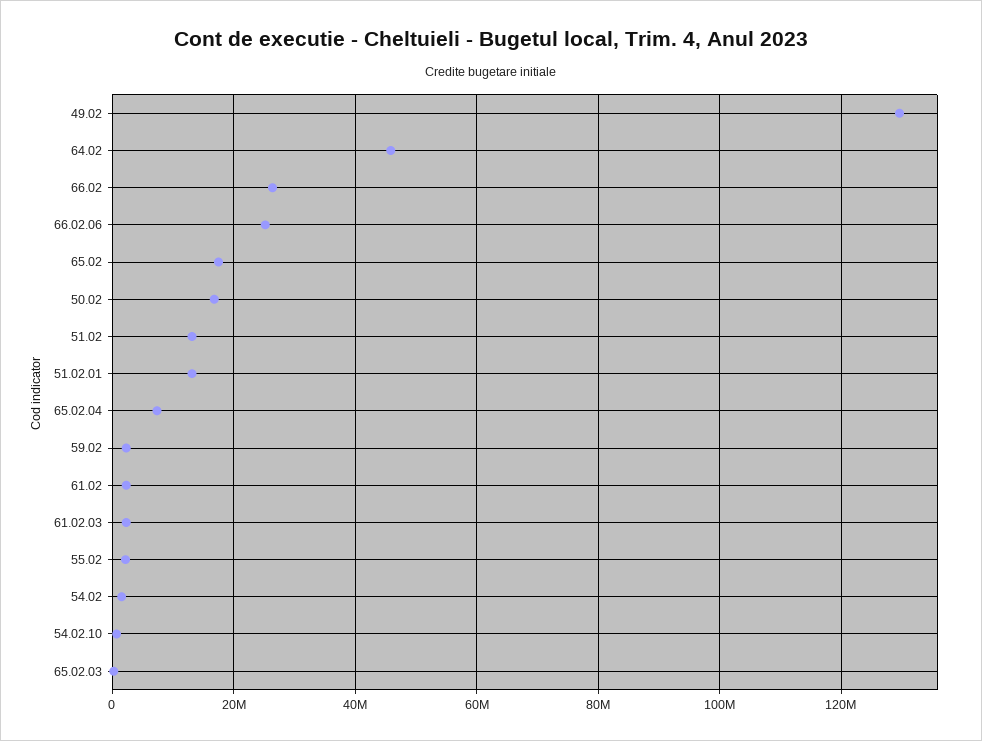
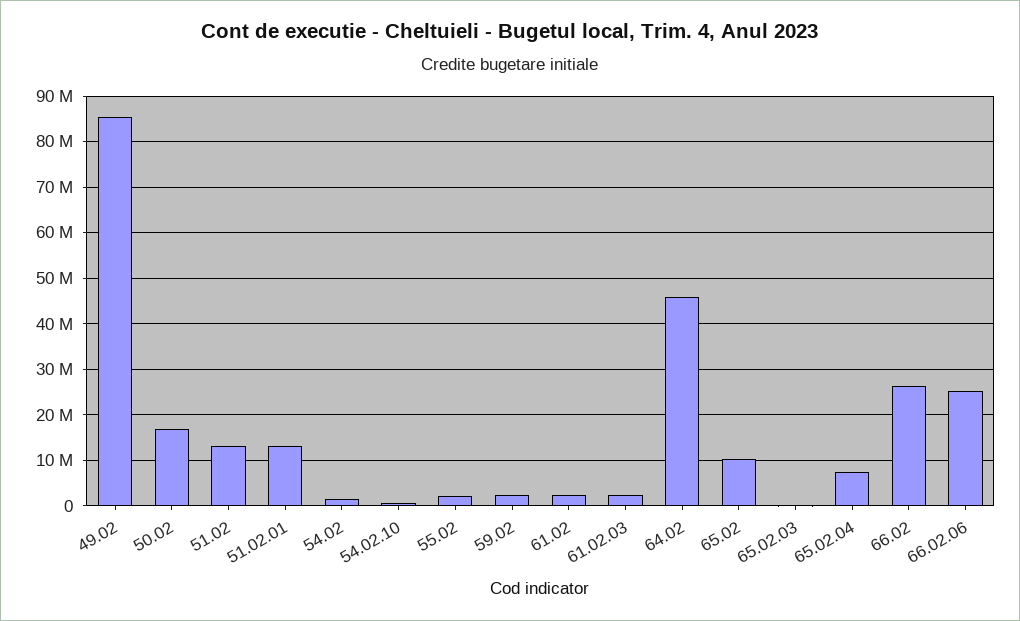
49.02: 130000000 -> 86000000
65.02: 18000000 -> 10000000

